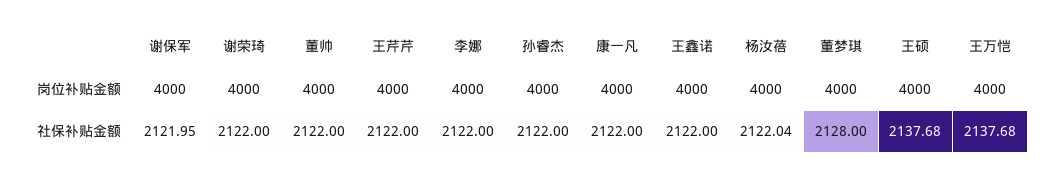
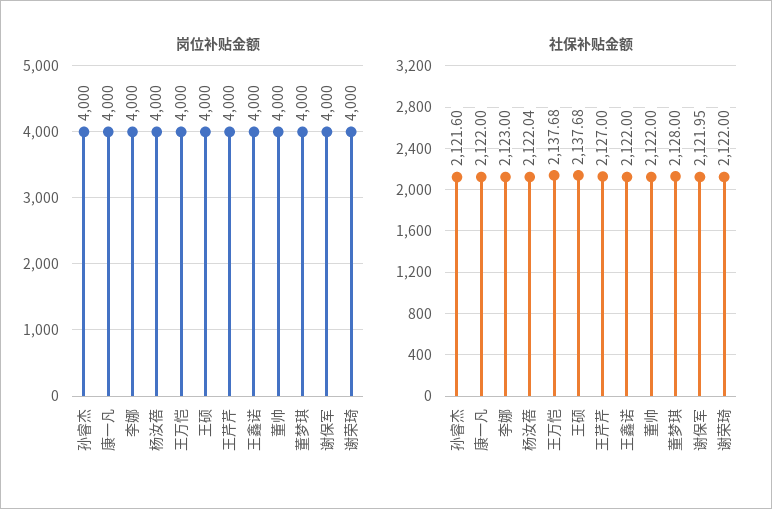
社保补贴金额, 王芹芹: 2122 -> 2127
社保补贴金额, 李娜: 2122 -> 2123
社保补贴金额, 孙睿杰: 2122 -> 2121.6

